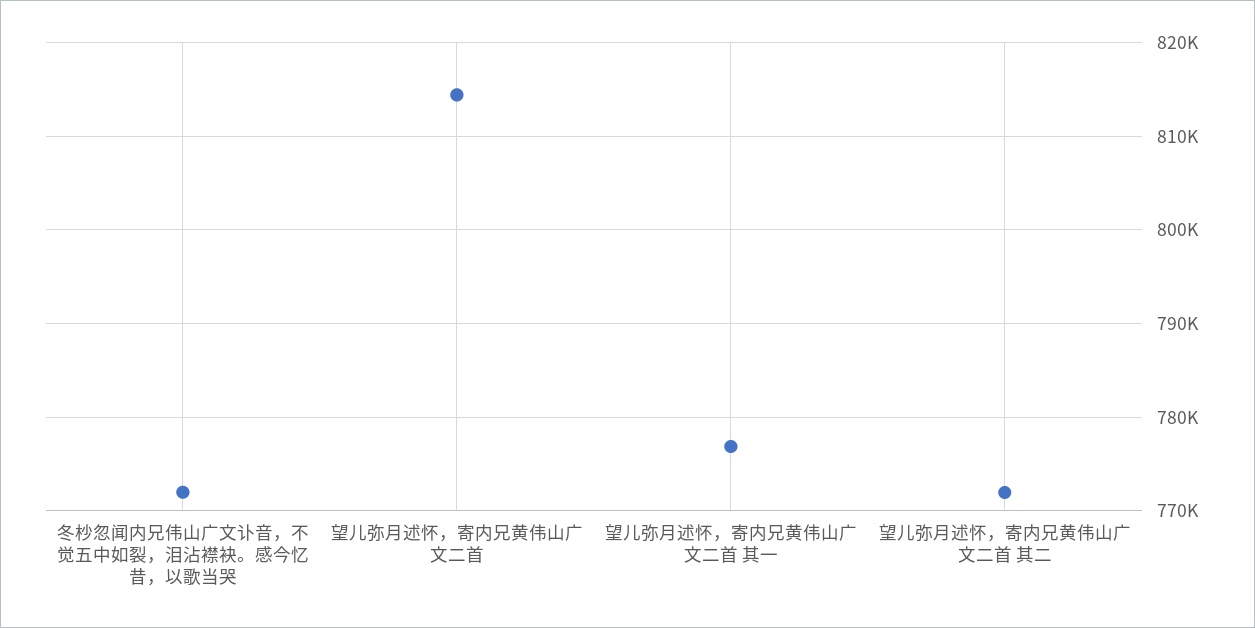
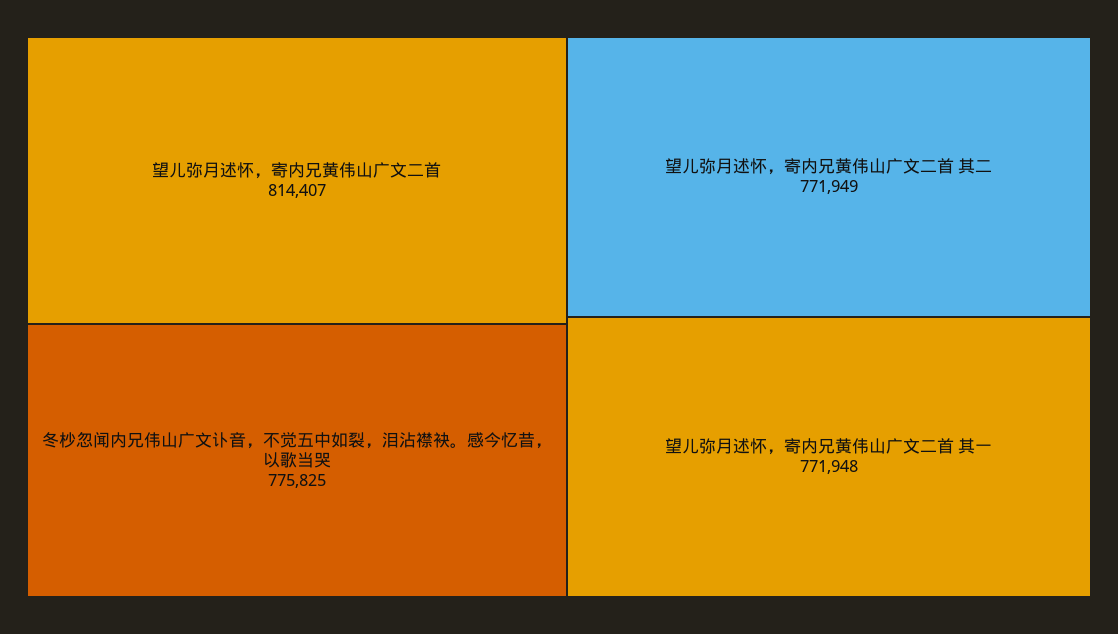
冬杪忽闻内兄伟山广文讣音，不觉五中如裂，泪沾襟袂。感今忆昔，以歌当哭: 772000 -> 775825
望儿弥月述怀，寄内兄黄伟山广文二首 其一: 777000 -> 771948

